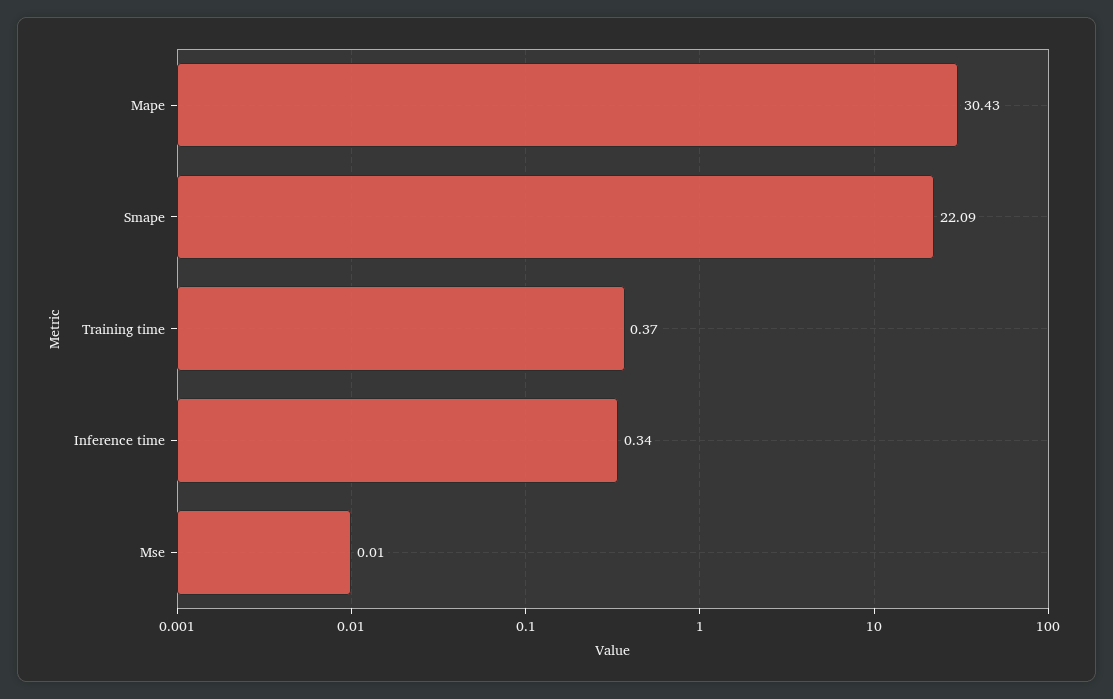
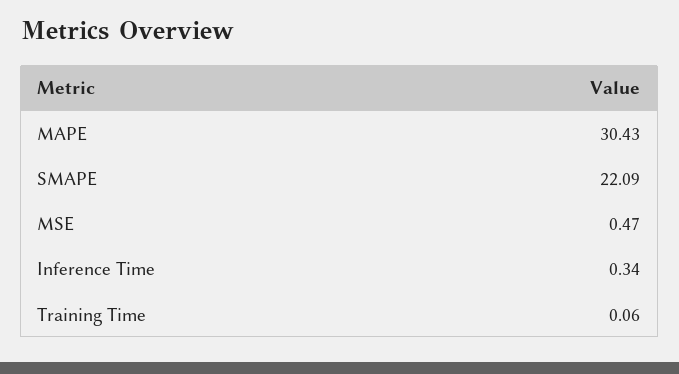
Training time: 0.37 -> 0.06
Mse: 0.01 -> 0.47

